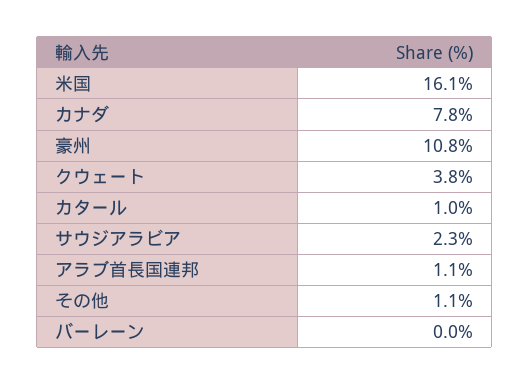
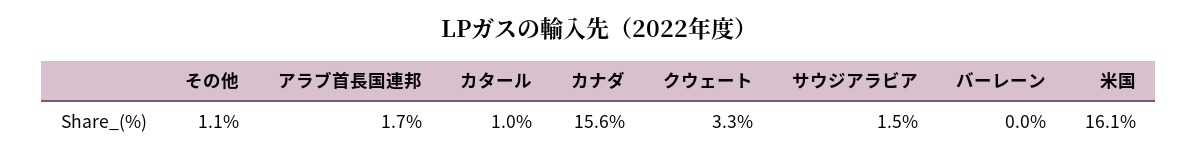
カナダ: 7.8 -> 15.6
豪州: 10.8 -> none
クウェート: 3.8 -> 3.3
サウジアラビア: 2.3 -> 1.5
アラブ首長国連邦: 1.1 -> 1.7

